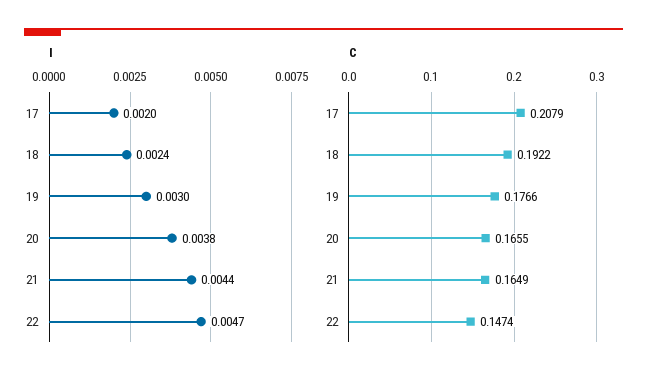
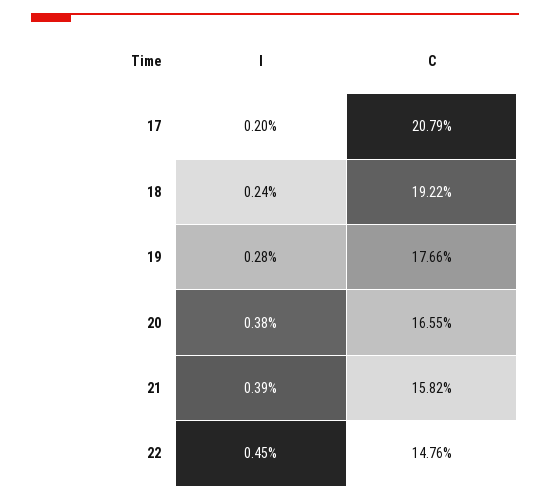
I, 19: 0.003 -> 0.0028
I, 21: 0.0044 -> 0.0039
I, 22: 0.0047 -> 0.0045
C, 21: 0.1649 -> 0.1582
C, 22: 0.1474 -> 0.1476

